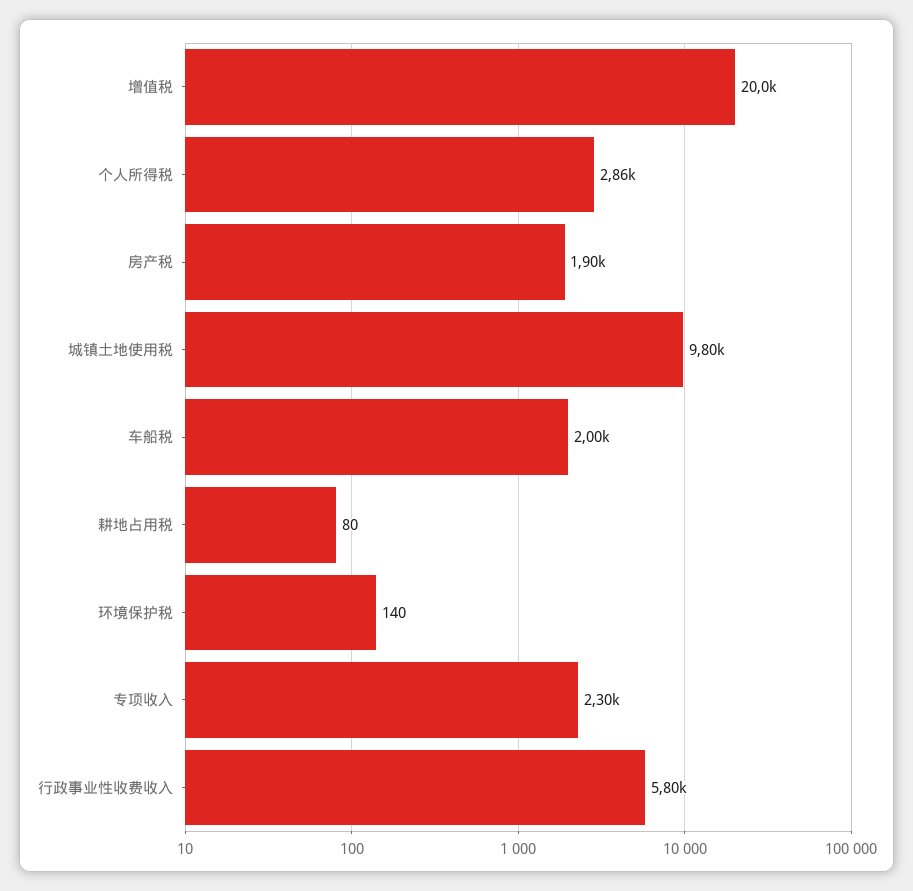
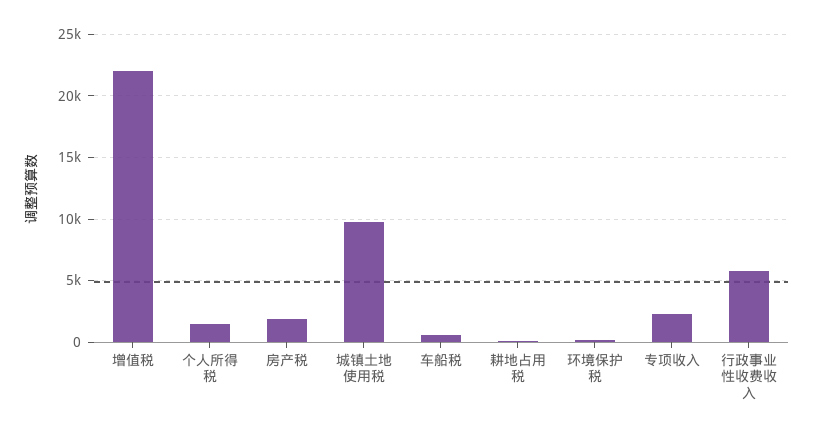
增值税: 20000 -> 22000
个人所得税: 2860 -> 1500
车船税: 2000 -> 500

